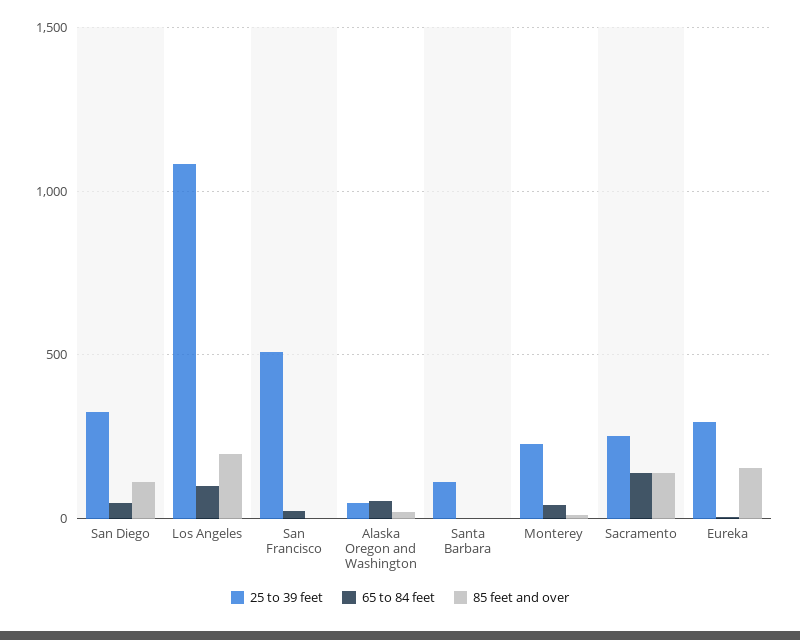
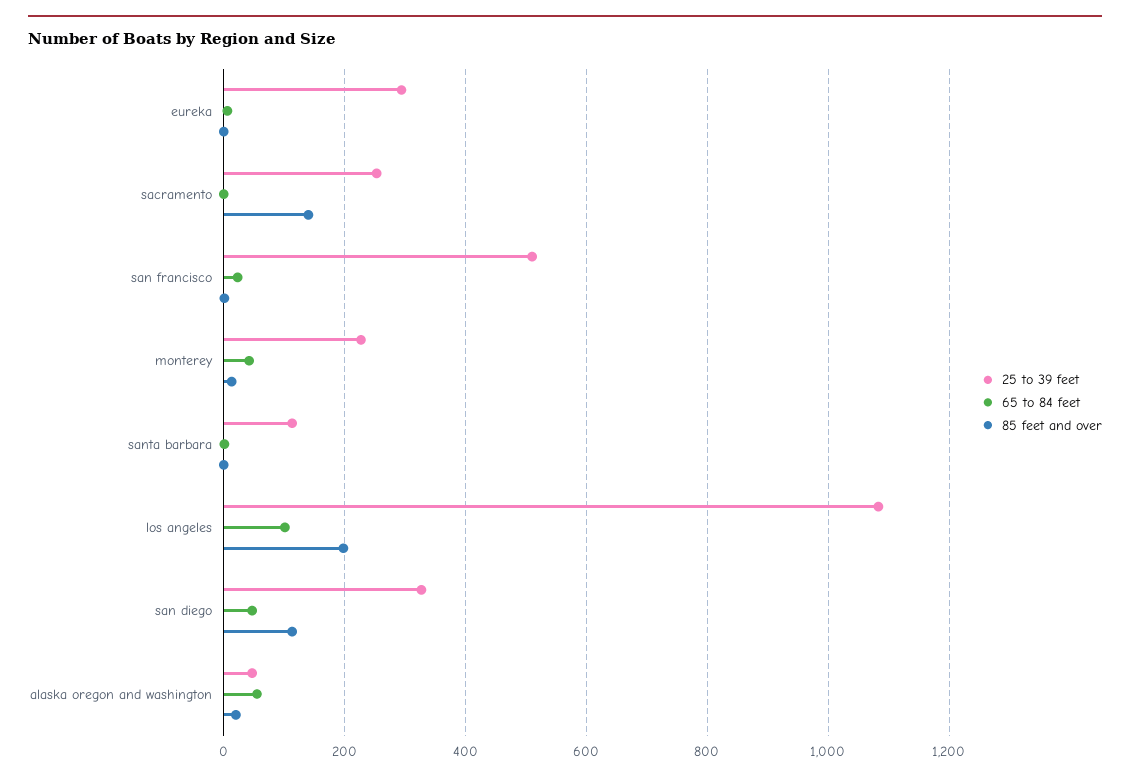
65 to 84 feet, Sacramento: 150 -> 0
85 feet and over, Eureka: 150 -> 0

